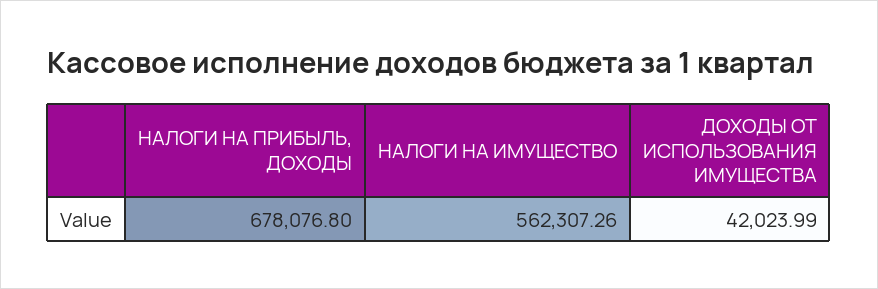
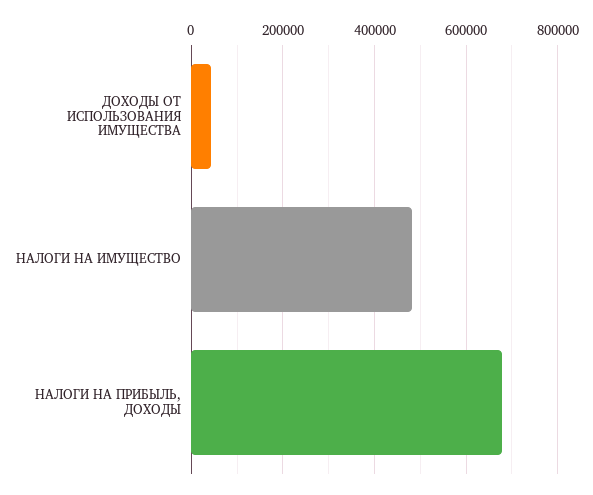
НАЛОГИ НА ИМУЩЕСТВО: 562307.26 -> 480000

